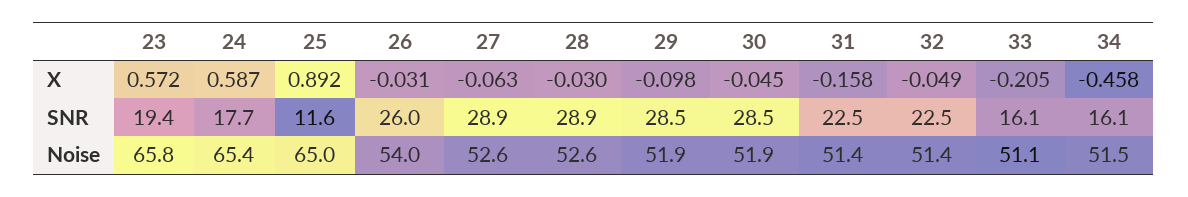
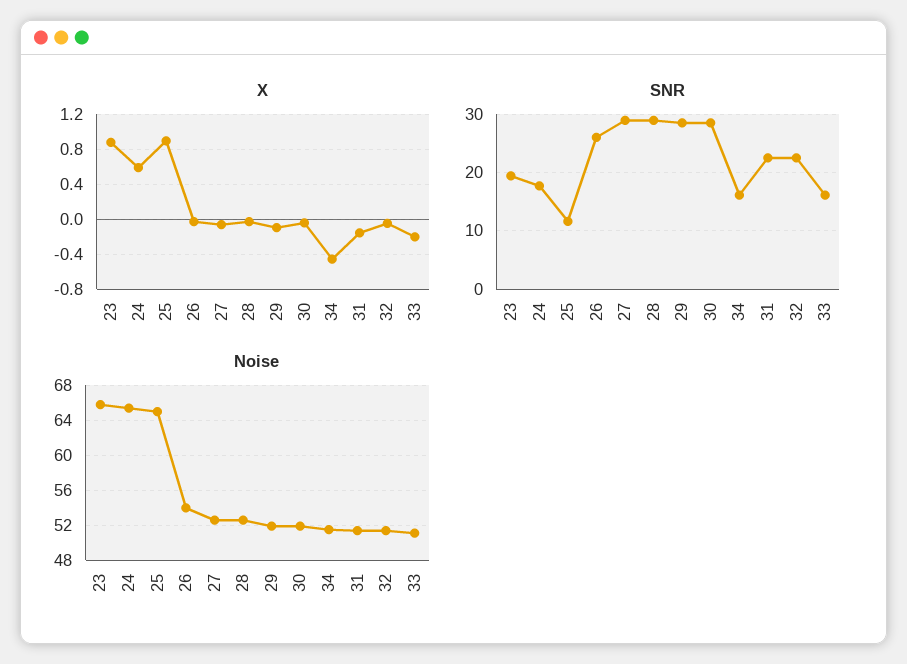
X, 23: 0.572 -> 0.9

